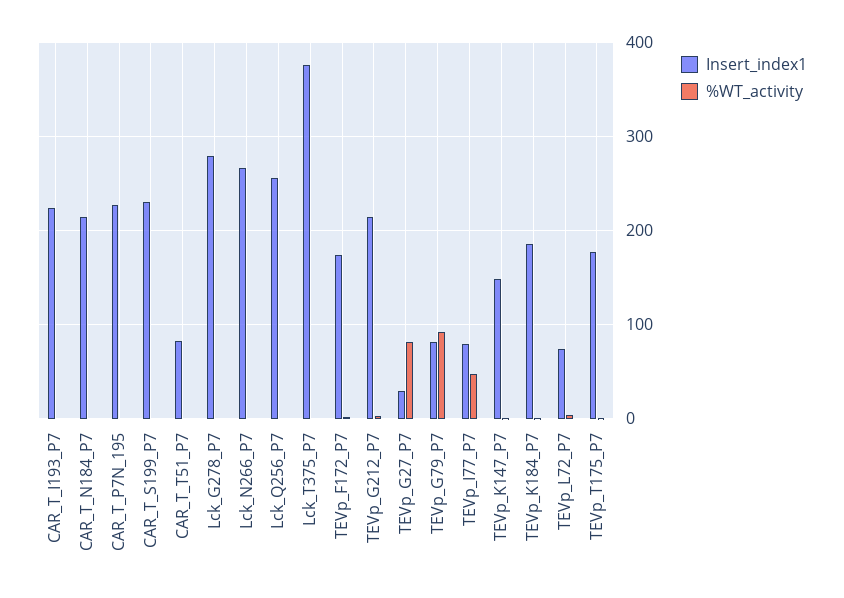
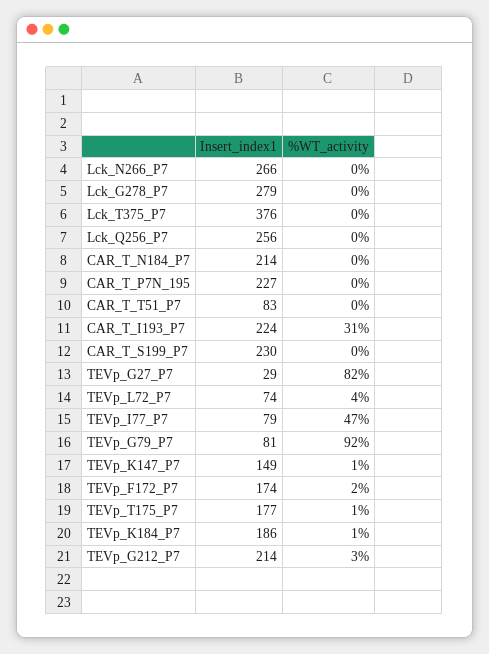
%WT_activity, CAR_T_I193_P7: 0 -> 31

